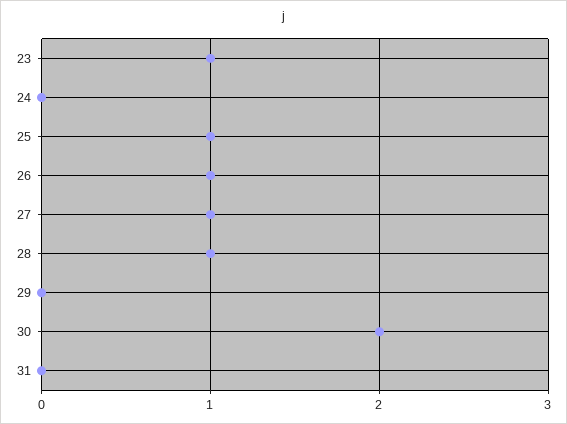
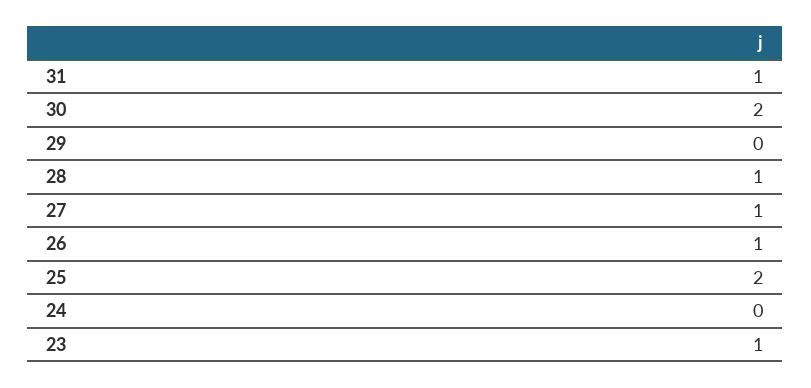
25: 1 -> 2
31: 0 -> 1

